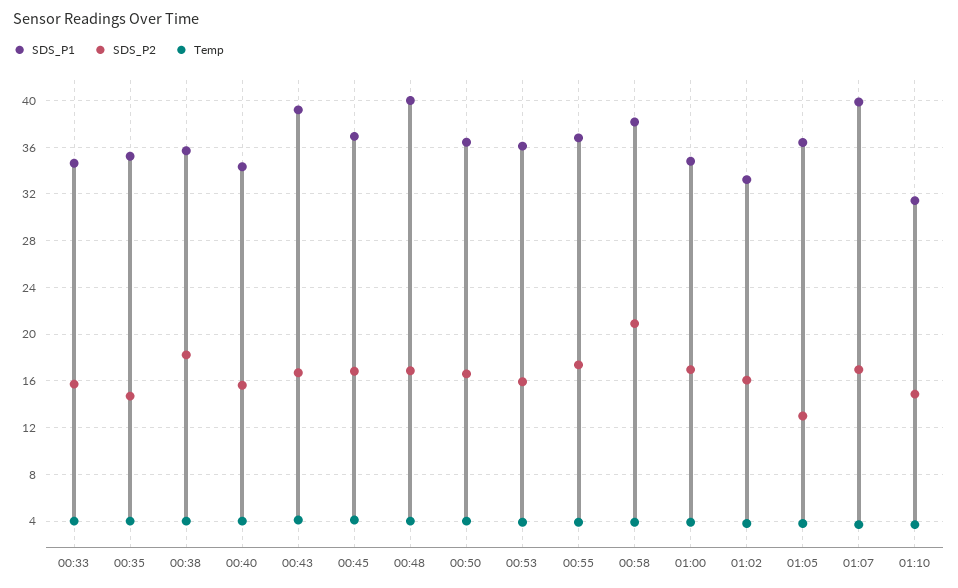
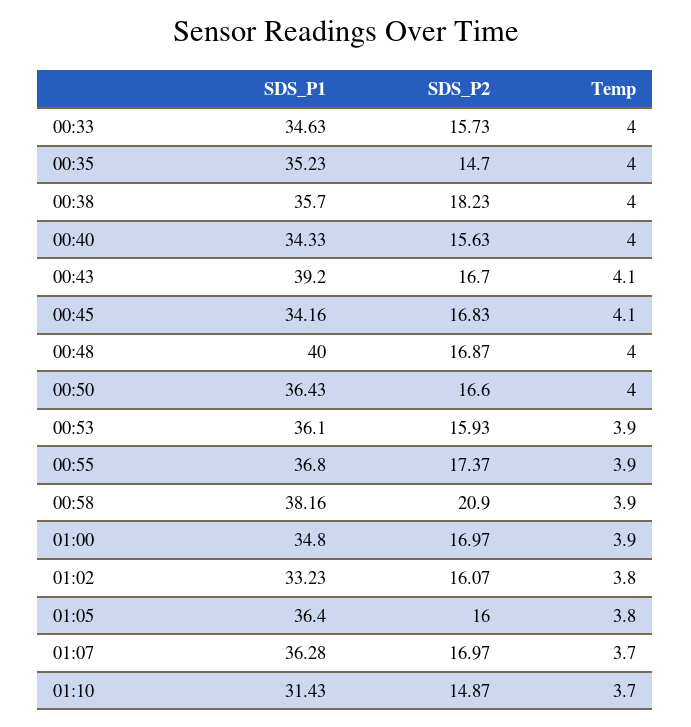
SDS_P1, 00:45: 37 -> 34.16
SDS_P2, 01:05: 13 -> 16
SDS_P1, 01:07: 40 -> 36.28

